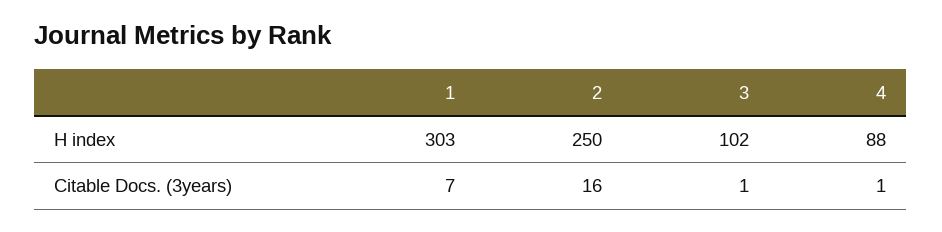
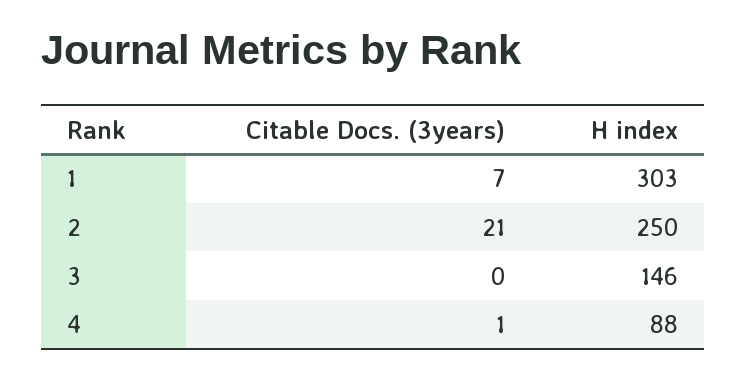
3, H index: 102 -> 146
2, Citable Docs. (3years): 16 -> 21
3, Citable Docs. (3years): 1 -> 0

